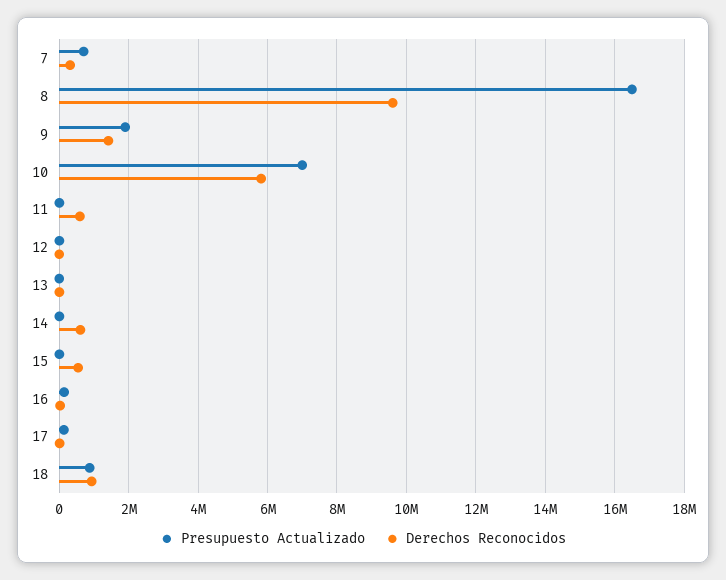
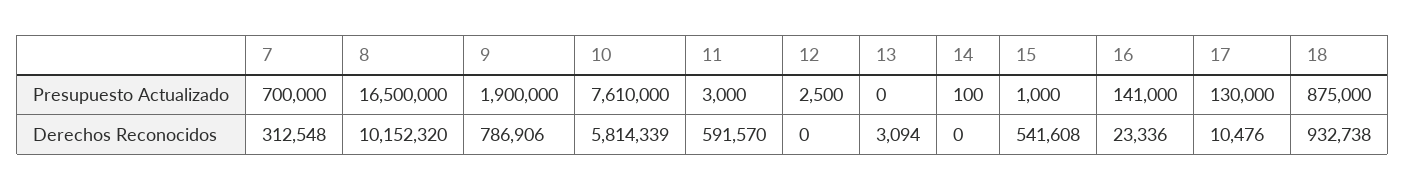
Derechos Reconocidos, 8: 9600000 -> 10152320
Derechos Reconocidos, 9: 1400000 -> 786906
Presupuesto Actualizado, 10: 7000000 -> 7610000
Derechos Reconocidos, 14: 600000 -> 0

